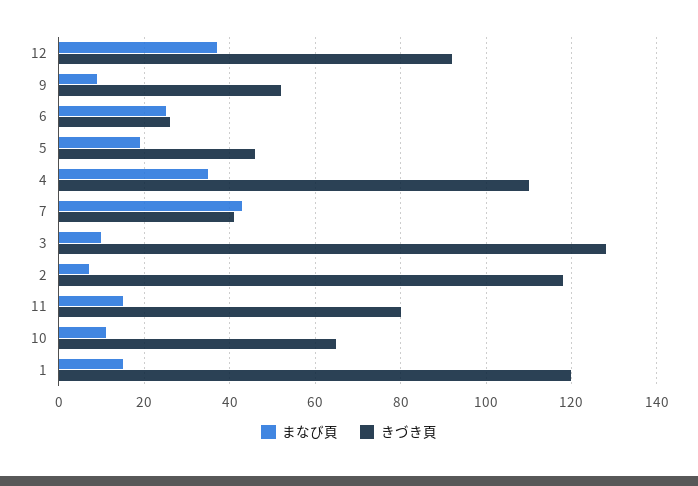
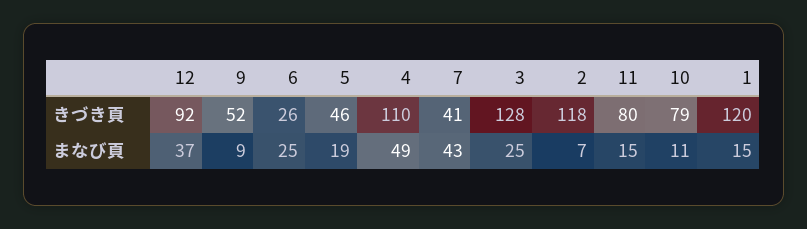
まなび頁, 4: 35 -> 49
まなび頁, 3: 10 -> 25
きづき頁, 10: 65 -> 79

